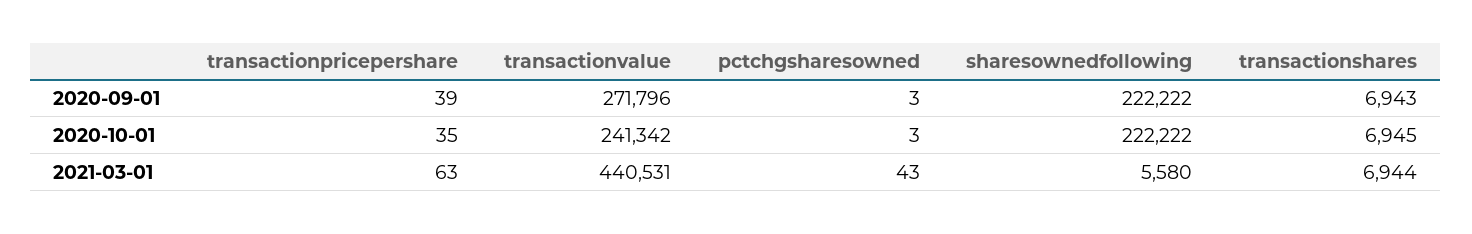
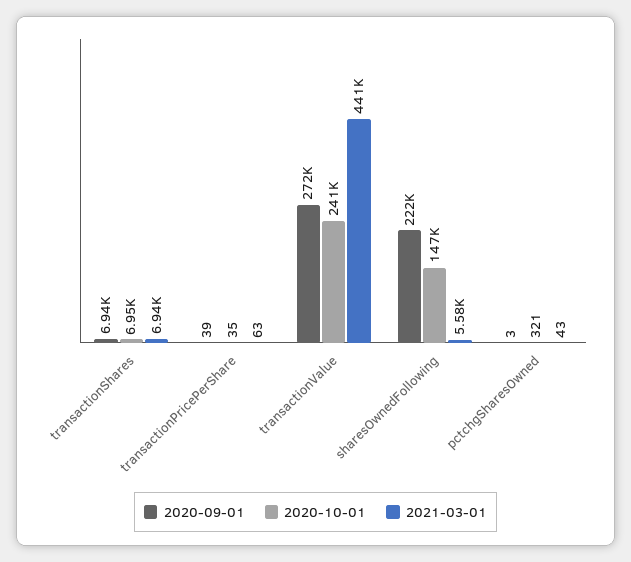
2020-10-01, pctchgsharesowned: 3 -> 321
2020-10-01, sharesownedfollowing: 222222 -> 147000

